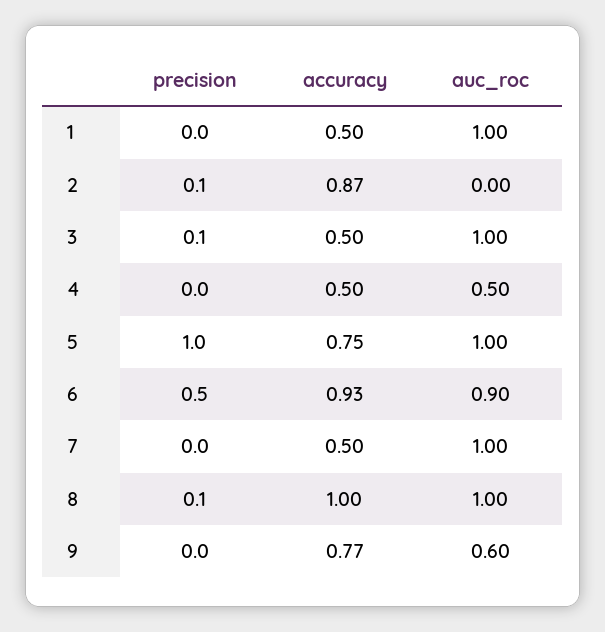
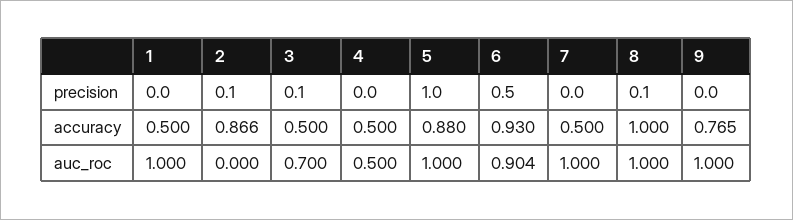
auc_roc, 3: 1 -> 0.7
accuracy, 5: 0.75 -> 0.88
auc_roc, 9: 0.6 -> 1

